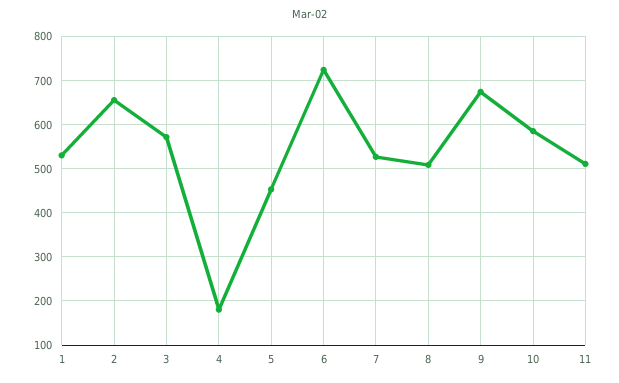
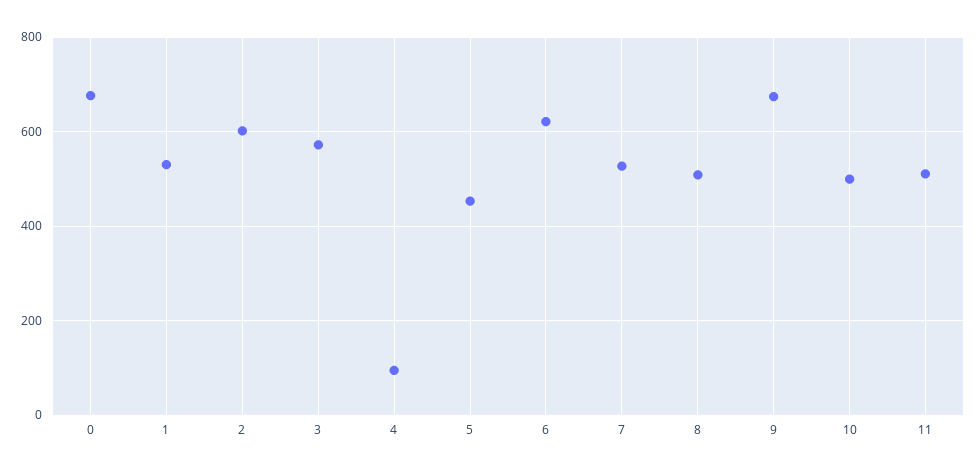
2: 660 -> 600
4: 180 -> 100
6: 720 -> 620
10: 580 -> 500
0: none -> 680

